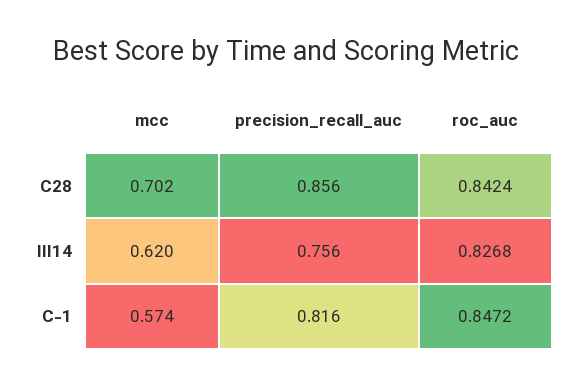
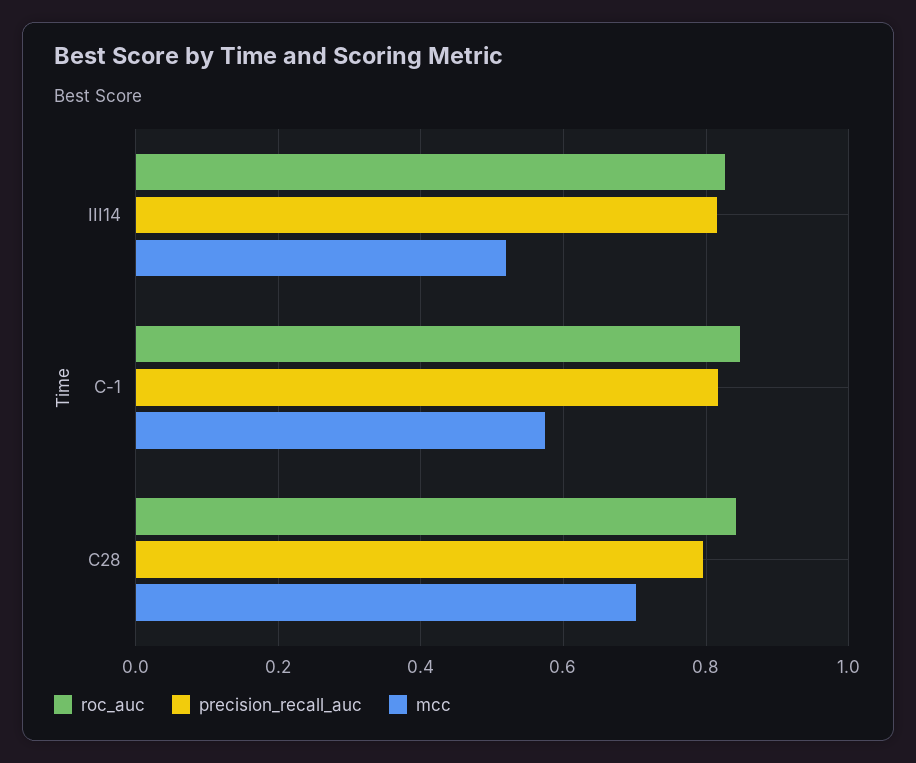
precision_recall_auc, C28: 0.856 -> 0.8
mcc, III14: 0.62 -> 0.52
precision_recall_auc, III14: 0.756 -> 0.82

